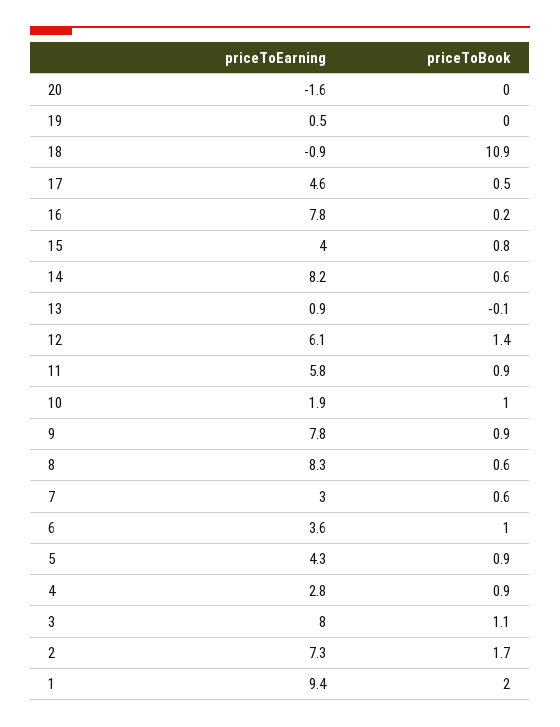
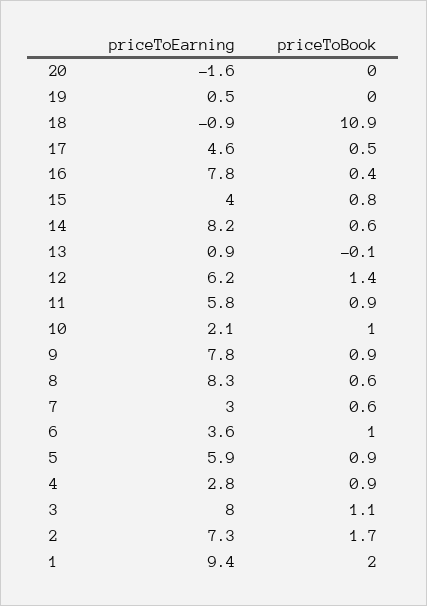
priceToBook, 16: 0.2 -> 0.4
priceToEarning, 12: 6.1 -> 6.2
priceToEarning, 10: 1.9 -> 2.1
priceToEarning, 5: 4.3 -> 5.9

